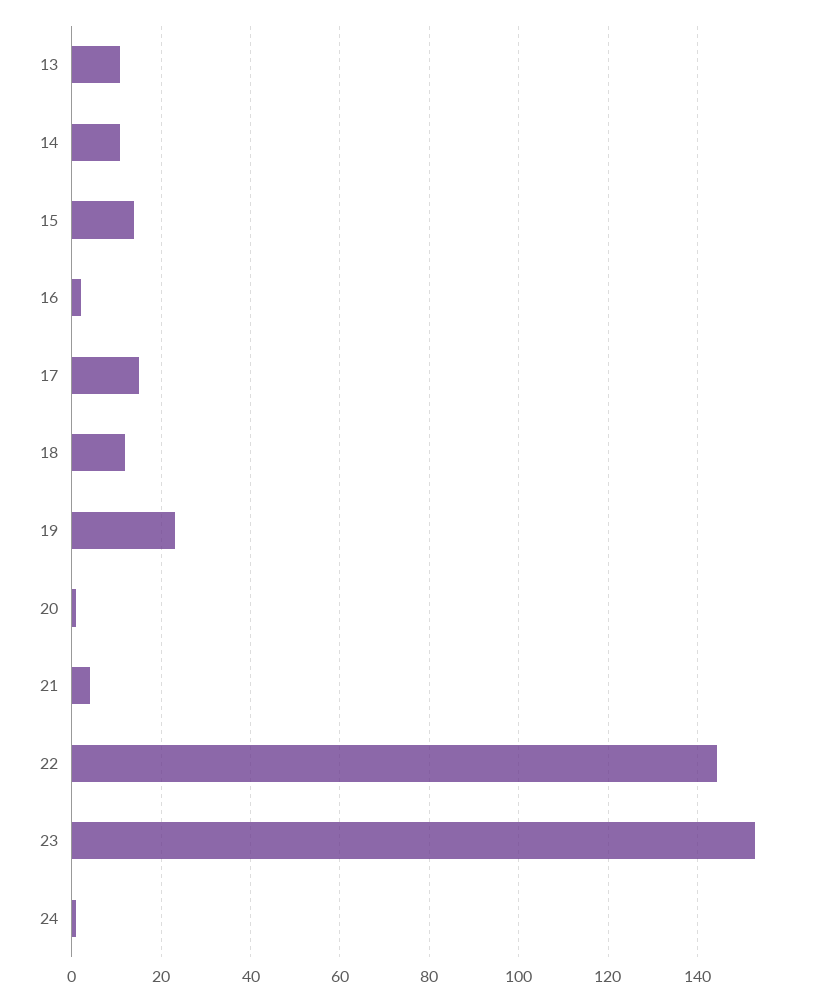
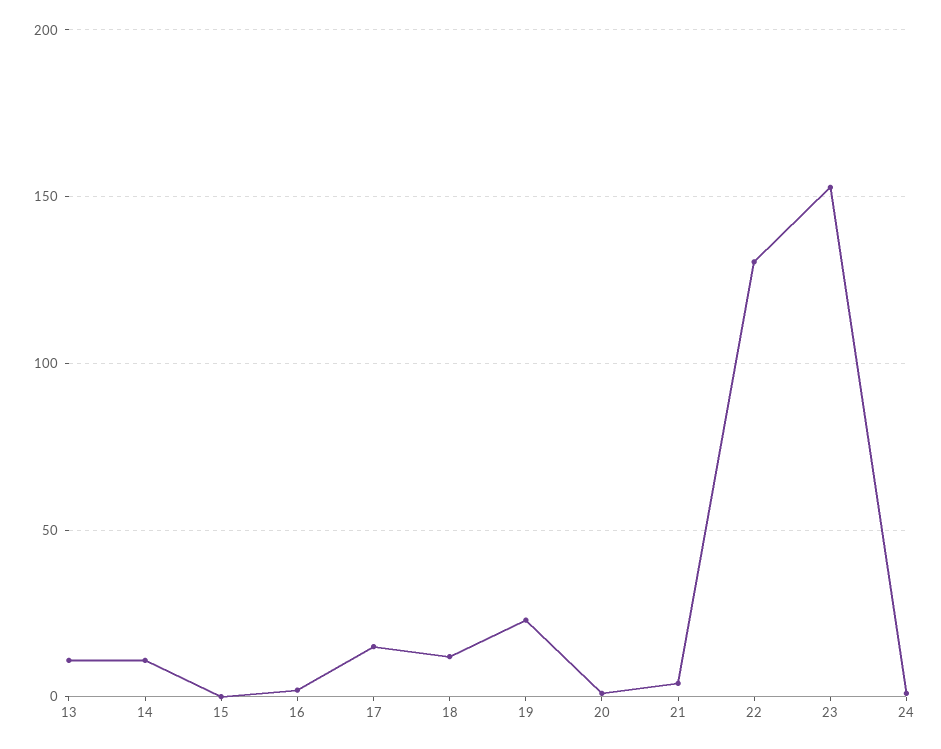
15: 14 -> 0
22: 144 -> 130

